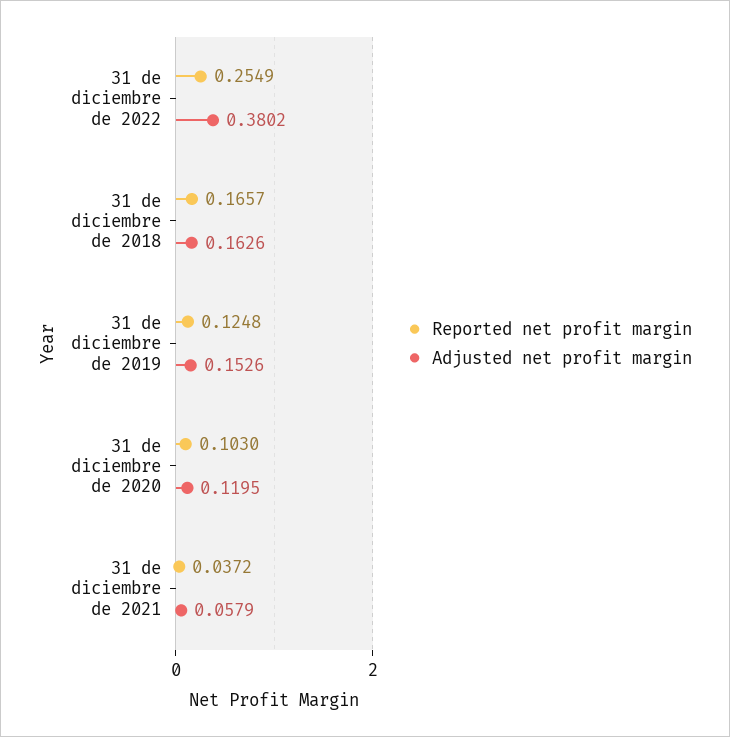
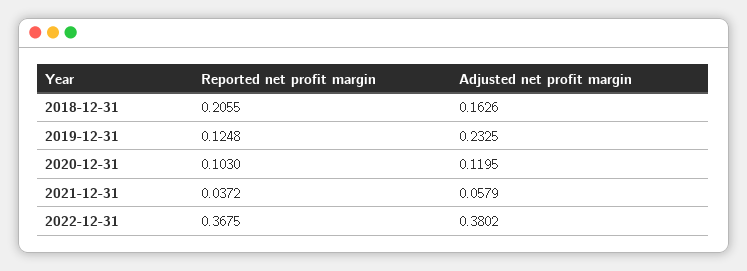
Reported net profit margin, 31 de diciembre de 2022: 0.2549 -> 0.3675
Reported net profit margin, 31 de diciembre de 2018: 0.1657 -> 0.2055
Adjusted net profit margin, 31 de diciembre de 2019: 0.1526 -> 0.2325

